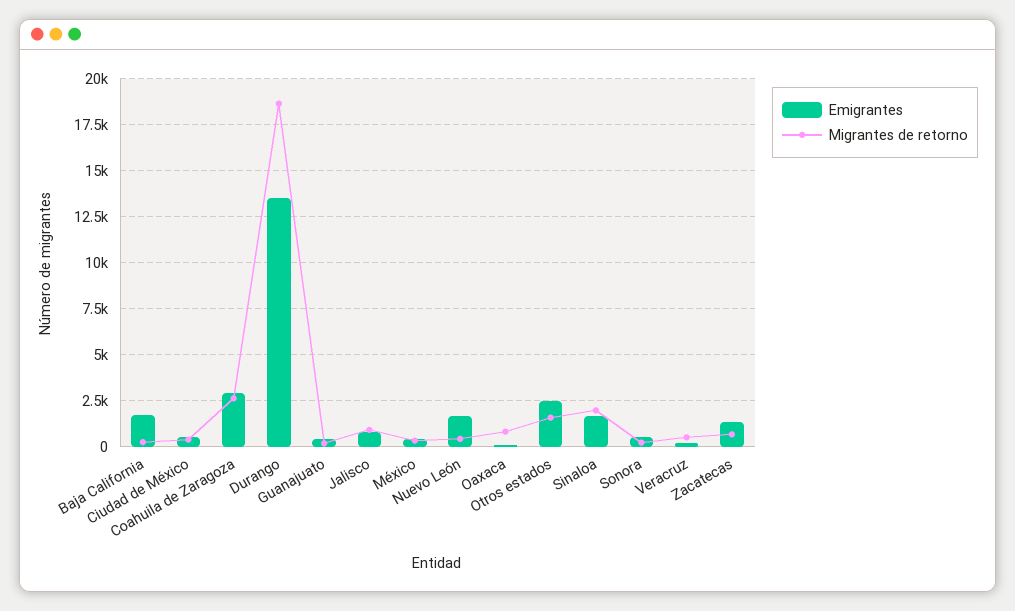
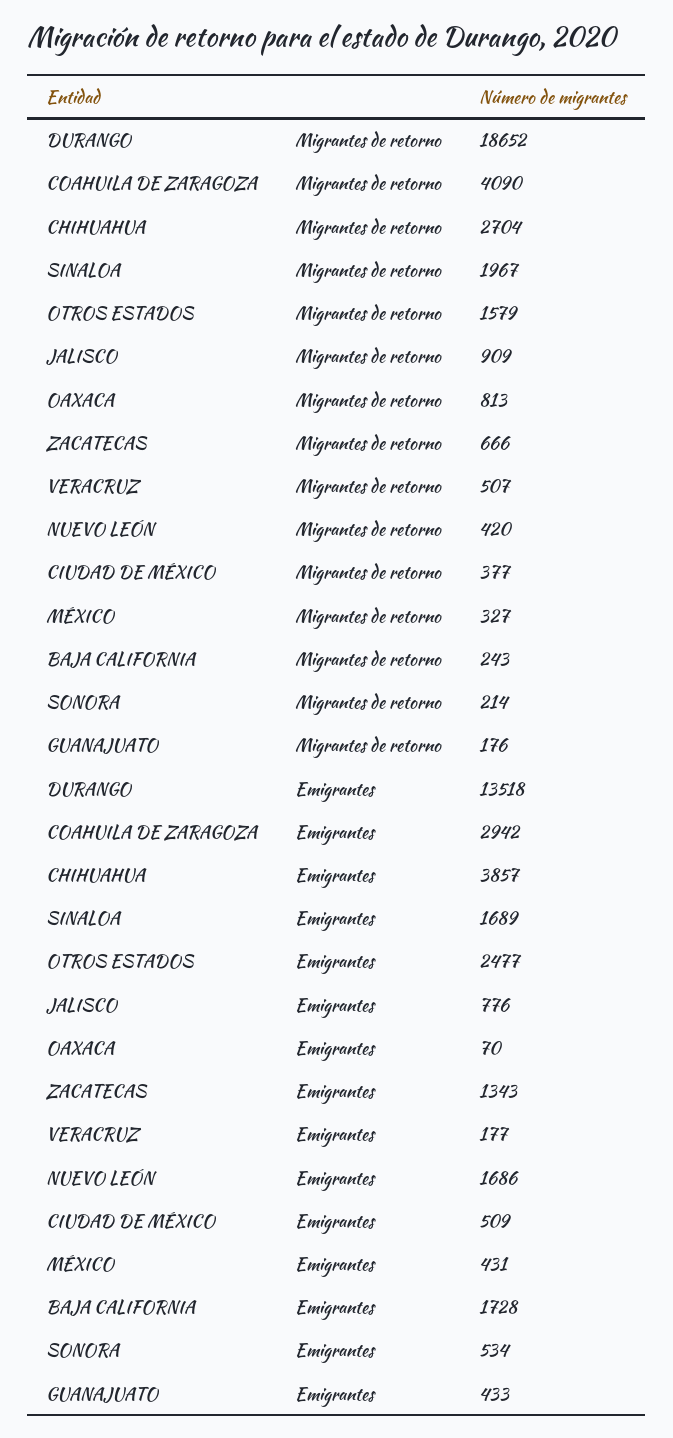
Migrantes de retorno, Coahuila de Zaragoza: 2500 -> 4090
Migrantes de retorno, CHIHUAHUA: none -> 2704
Emigrantes, CHIHUAHUA: none -> 3857

